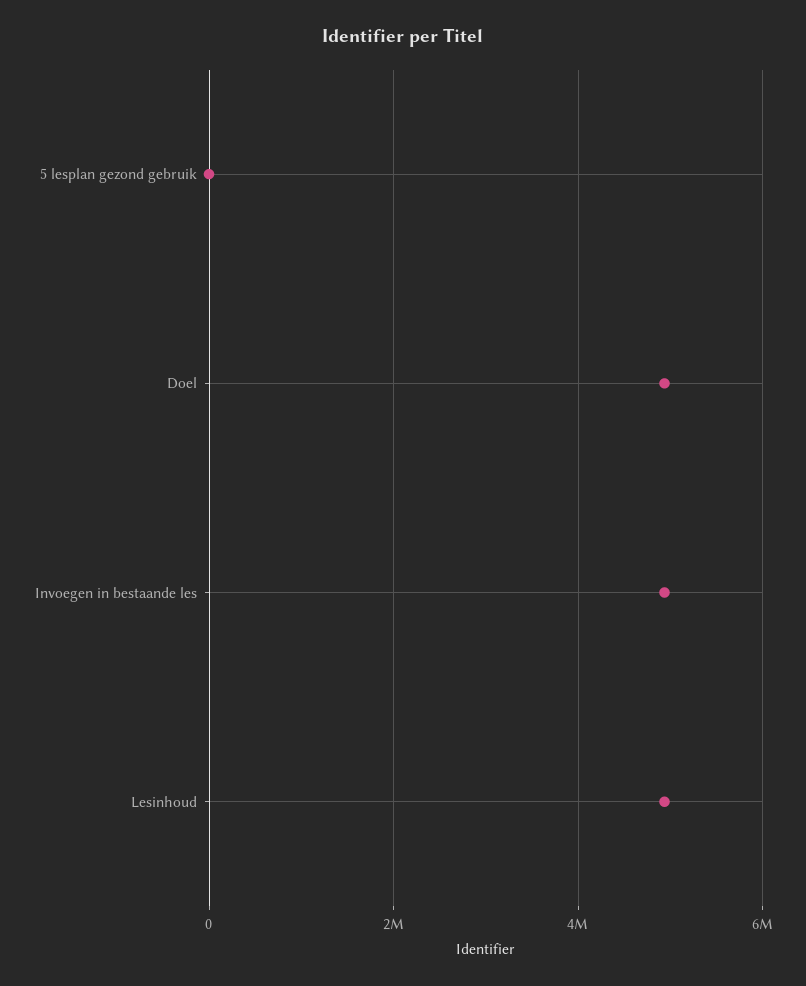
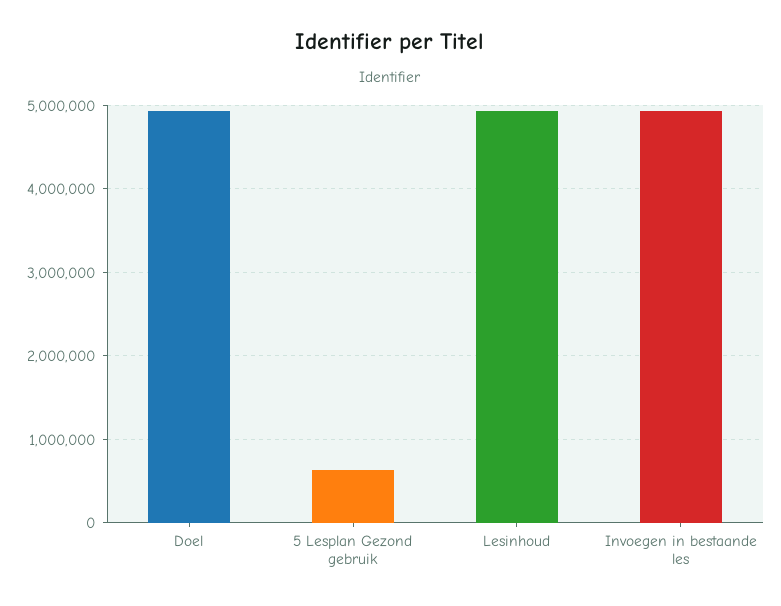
5 lesplan gezond gebruik: 0 -> 600000

